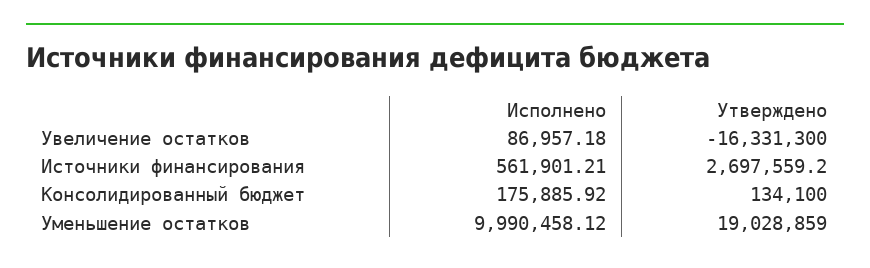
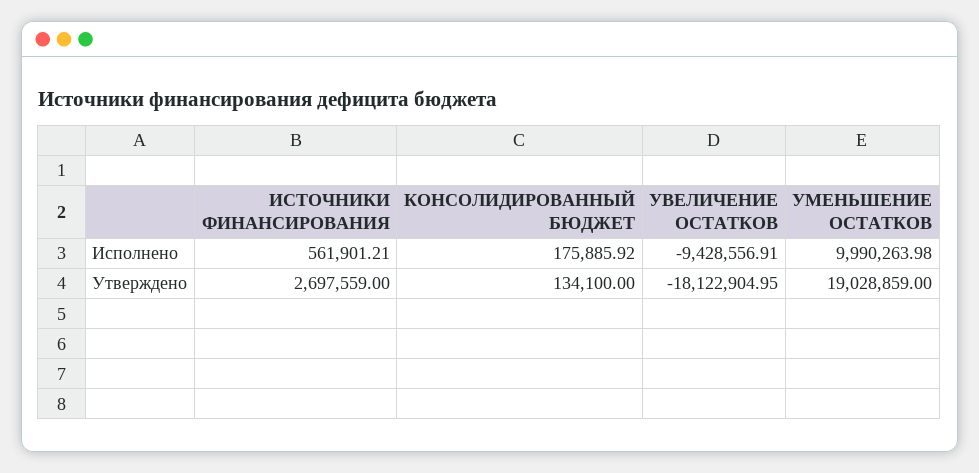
Исполнено, Увеличение остатков: 86957.18 -> -9428556.91
Утверждено, Увеличение остатков: -16331300 -> -18122904.95
Утверждено, Источники финансирования: 2697559.2 -> 2697559
Исполнено, Уменьшение остатков: 9990458.12 -> 9990263.98

